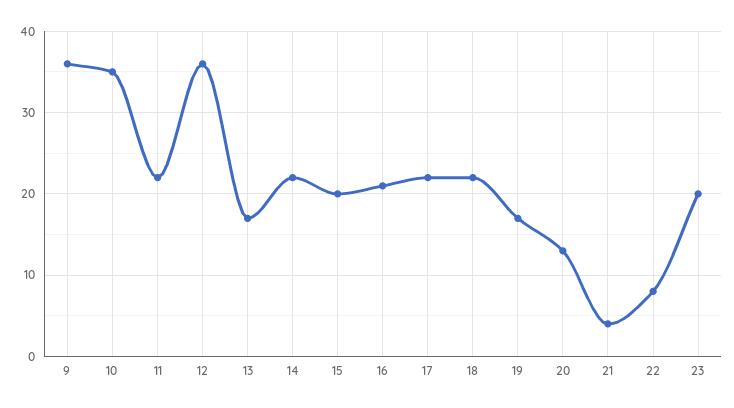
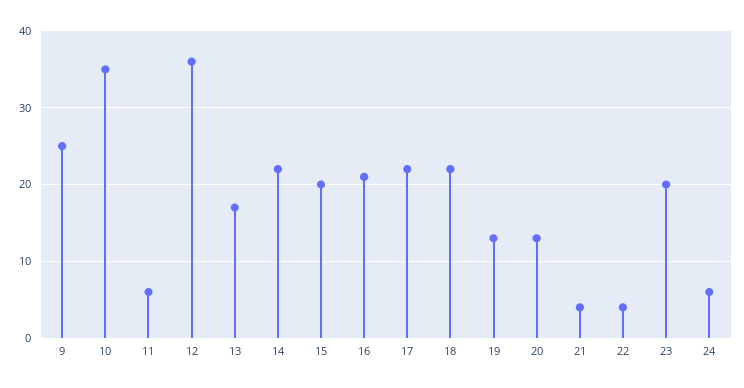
9: 36 -> 25
11: 22 -> 6
19: 17 -> 13
22: 8 -> 4
24: none -> 6

